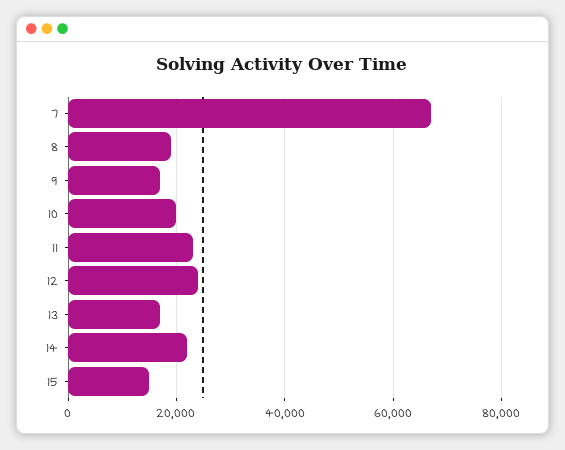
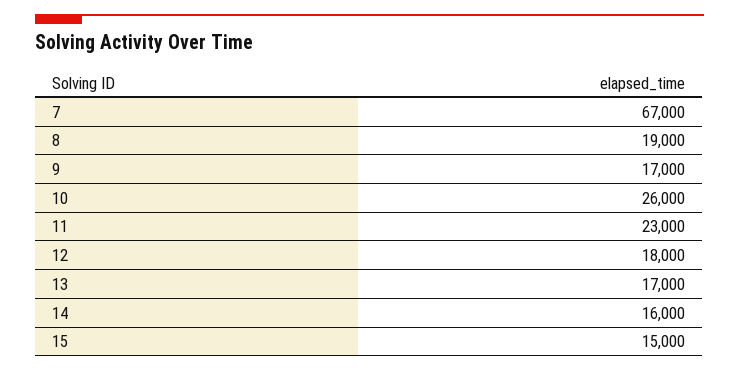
10: 20000 -> 26000
12: 24000 -> 18000
14: 22000 -> 16000

